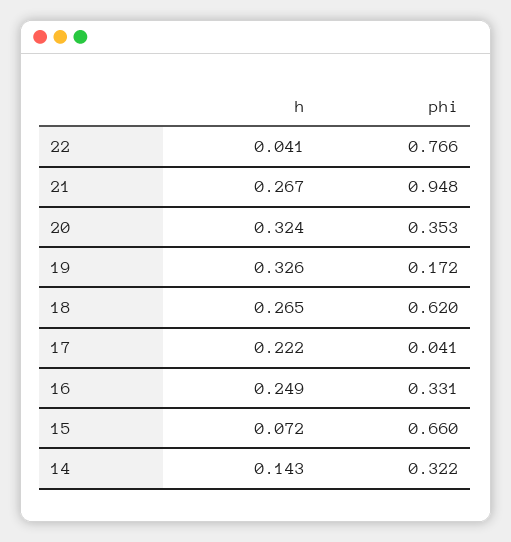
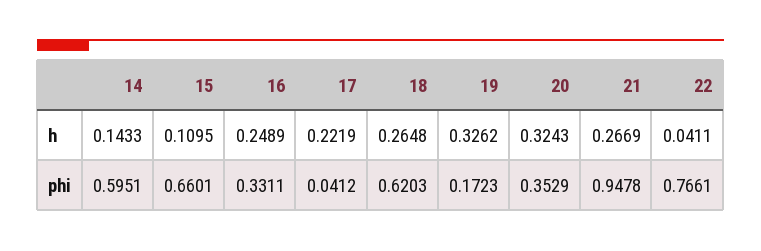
h, 15: 0.072 -> 0.1095
phi, 14: 0.322 -> 0.5951

